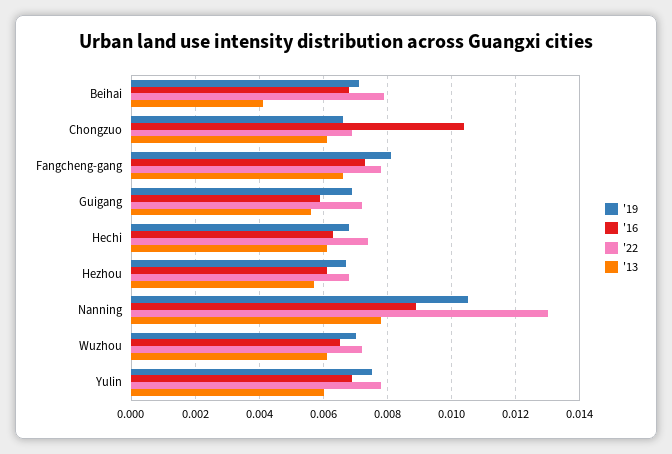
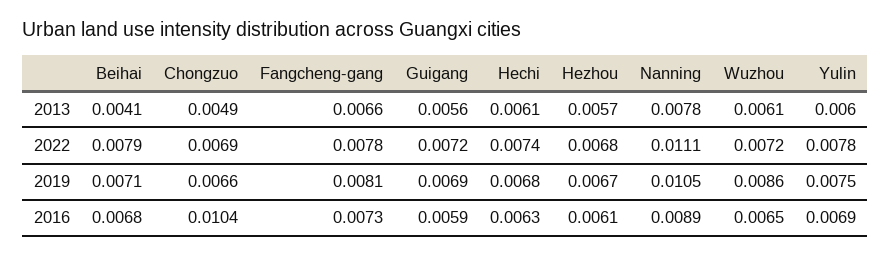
'13, Chongzuo: 0.006 -> 0.0049
'22, Nanning: 0.013 -> 0.0111
'19, Wuzhou: 0.007 -> 0.0086

